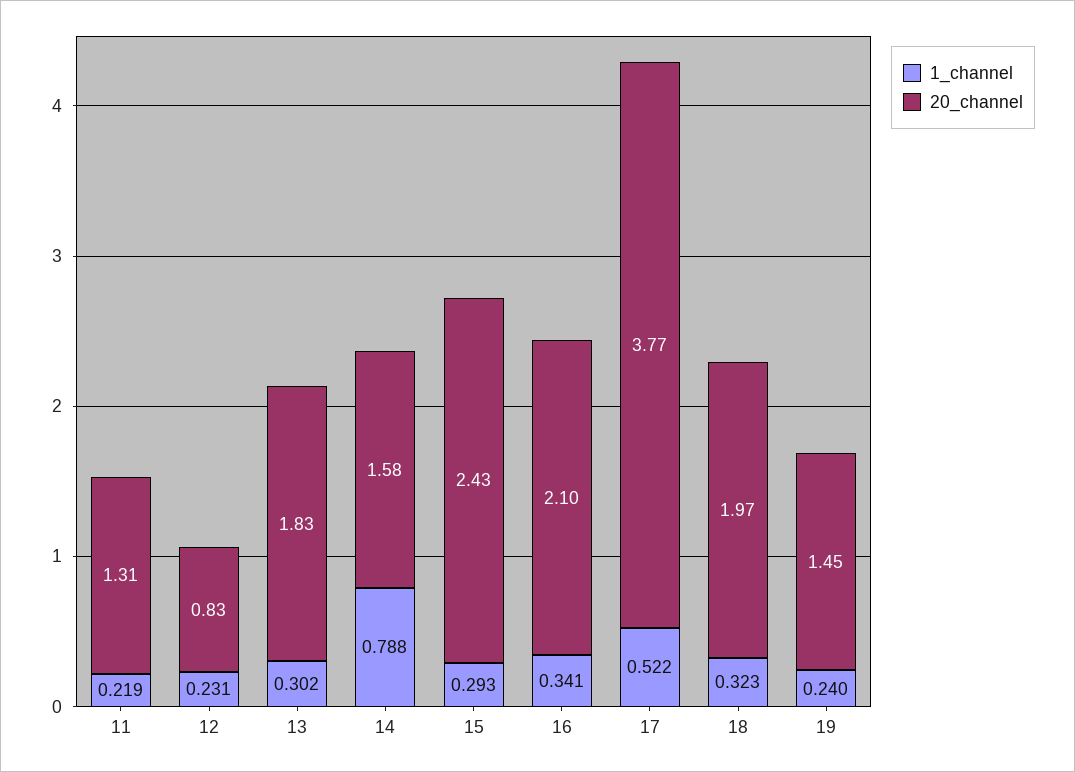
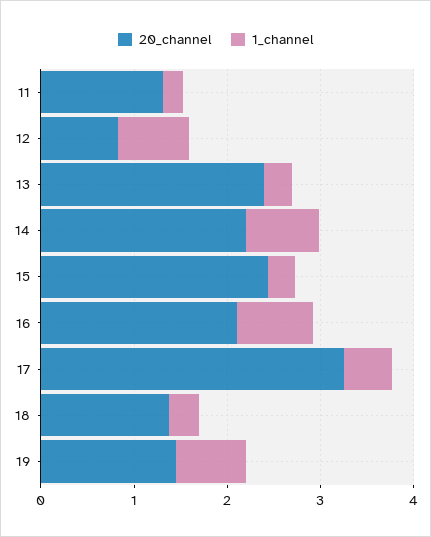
1_channel, 12: 0.231 -> 0.8
20_channel, 13: 1.83 -> 2.4
20_channel, 14: 1.58 -> 2.2
1_channel, 16: 0.341 -> 0.8
20_channel, 17: 3.77 -> 3.2
20_channel, 18: 1.97 -> 1.4
1_channel, 19: 0.24 -> 0.8

